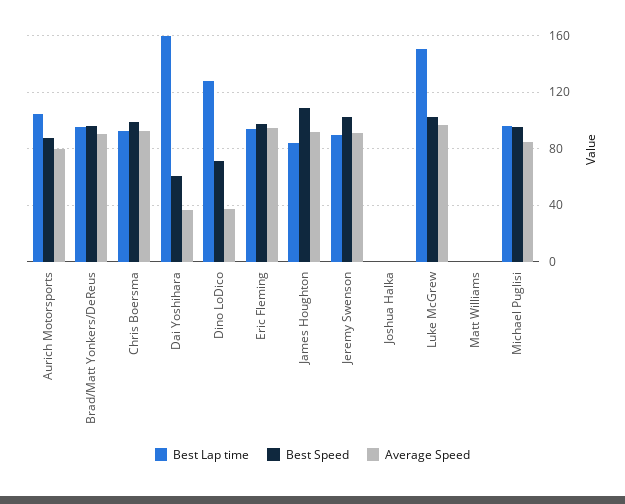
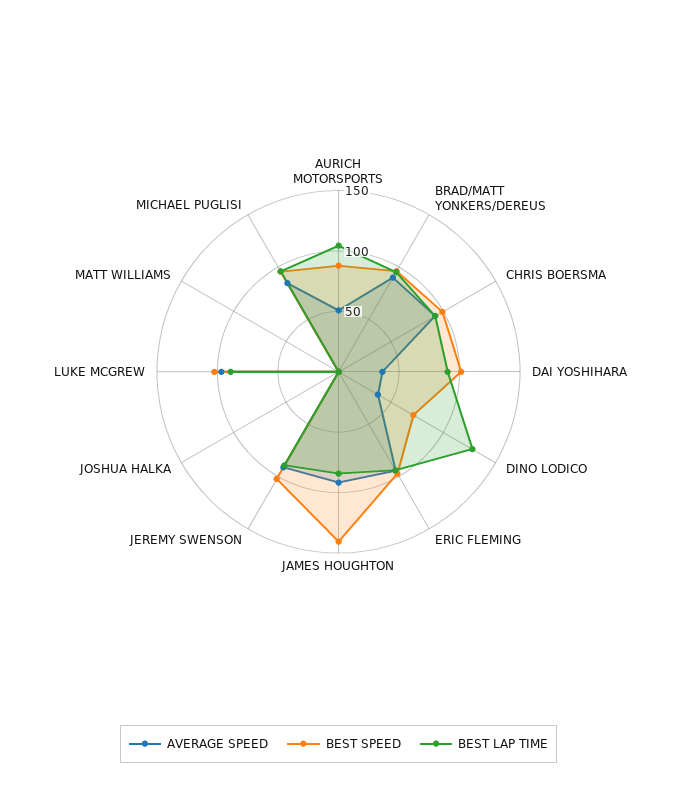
Average Speed, Aurich Motorsports: 80 -> 50
Best Lap time, Dai Yoshihara: 160 -> 90
Best Speed, Dai Yoshihara: 60 -> 100
Best Speed, James Houghton: 110 -> 140
Best Lap time, Luke McGrew: 150 -> 90

